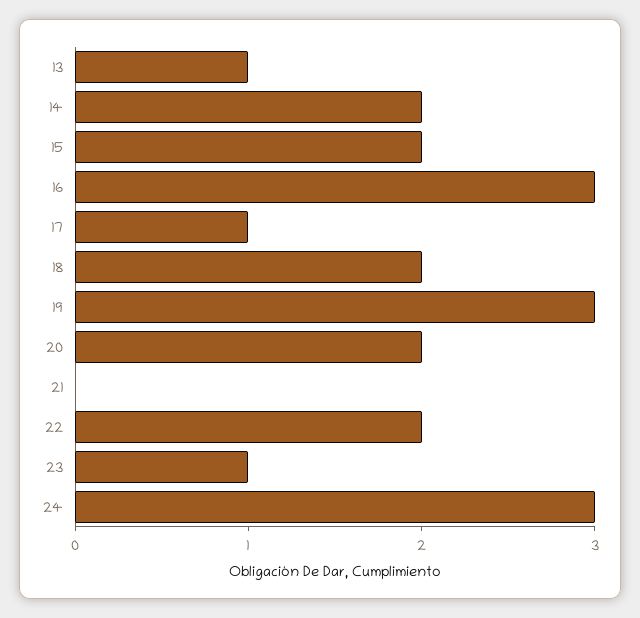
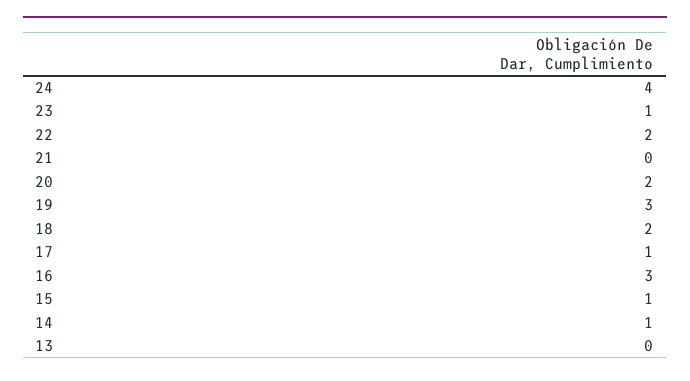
13: 1 -> 0
14: 2 -> 1
15: 2 -> 1
24: 3 -> 4

